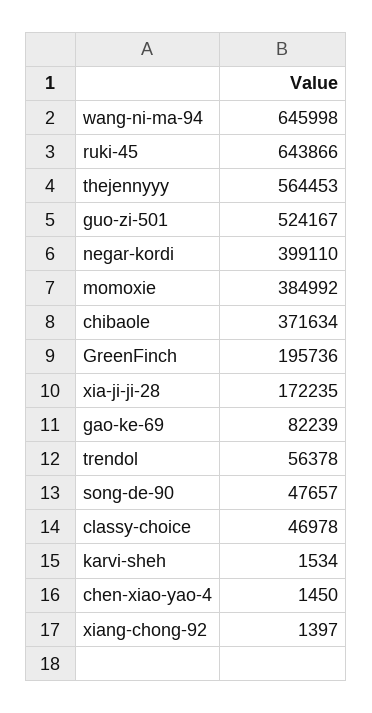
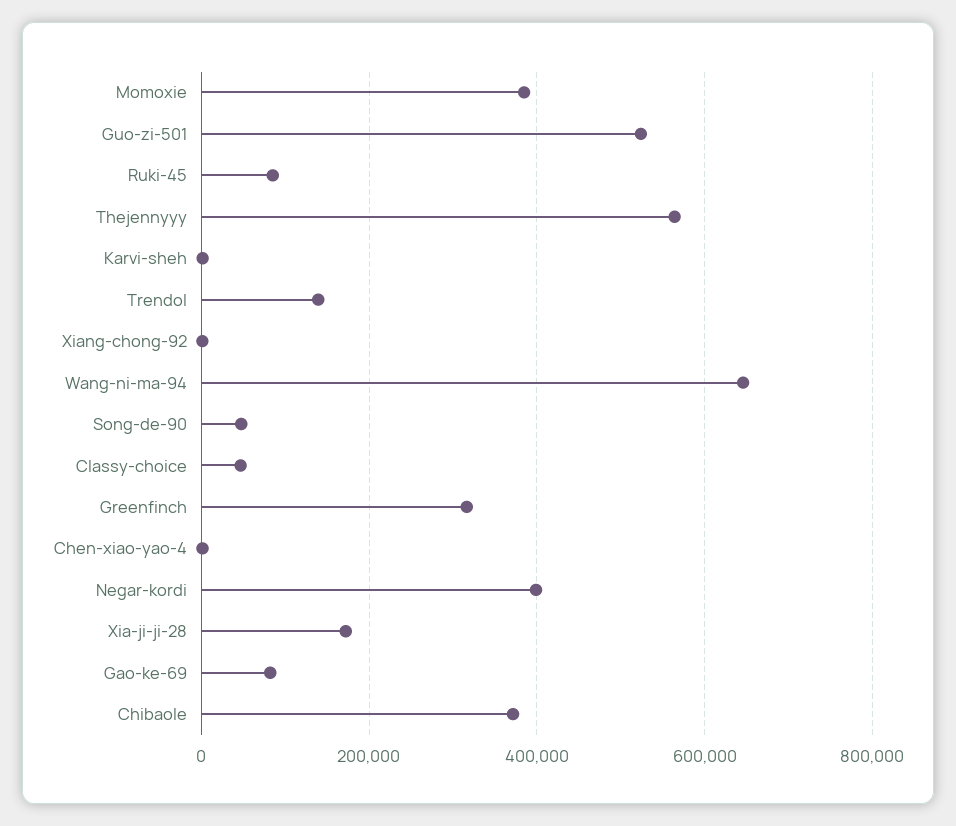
ruki-45: 643866 -> 80000
GreenFinch: 195736 -> 320000
trendol: 56378 -> 140000

